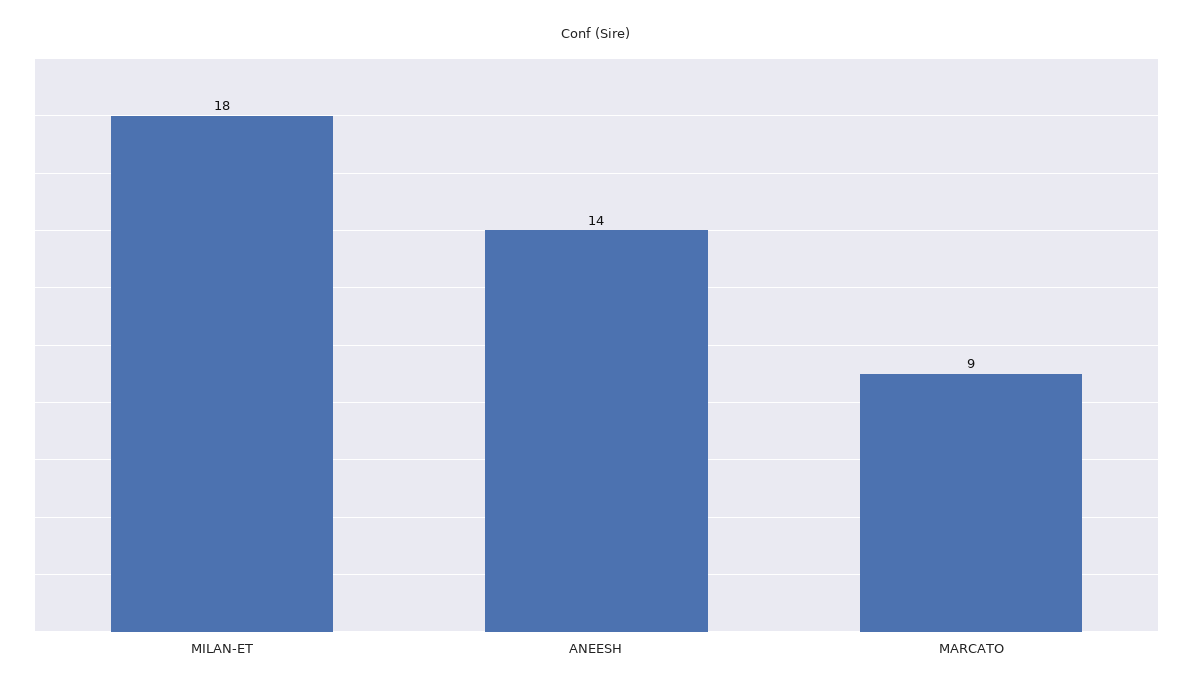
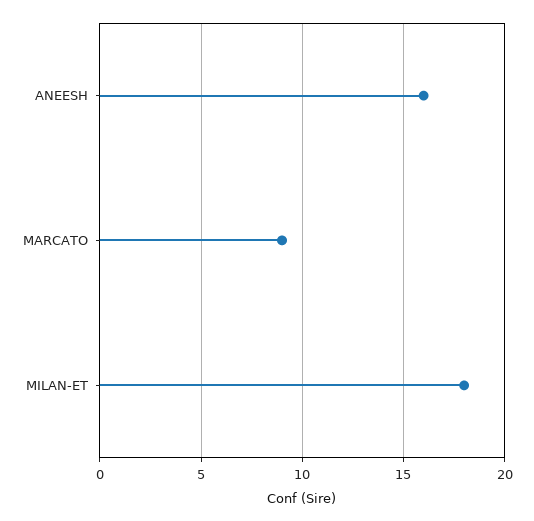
ANEESH: 14 -> 16

